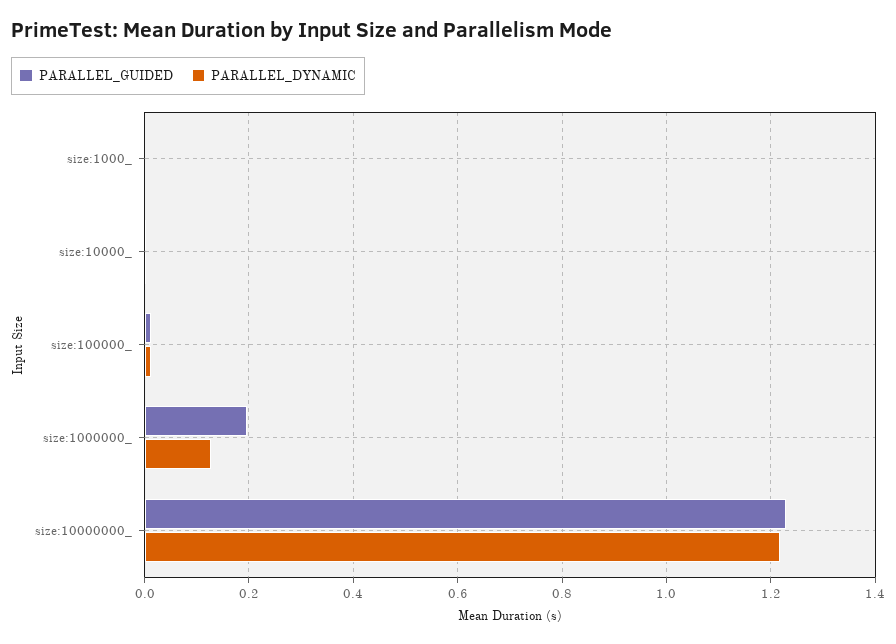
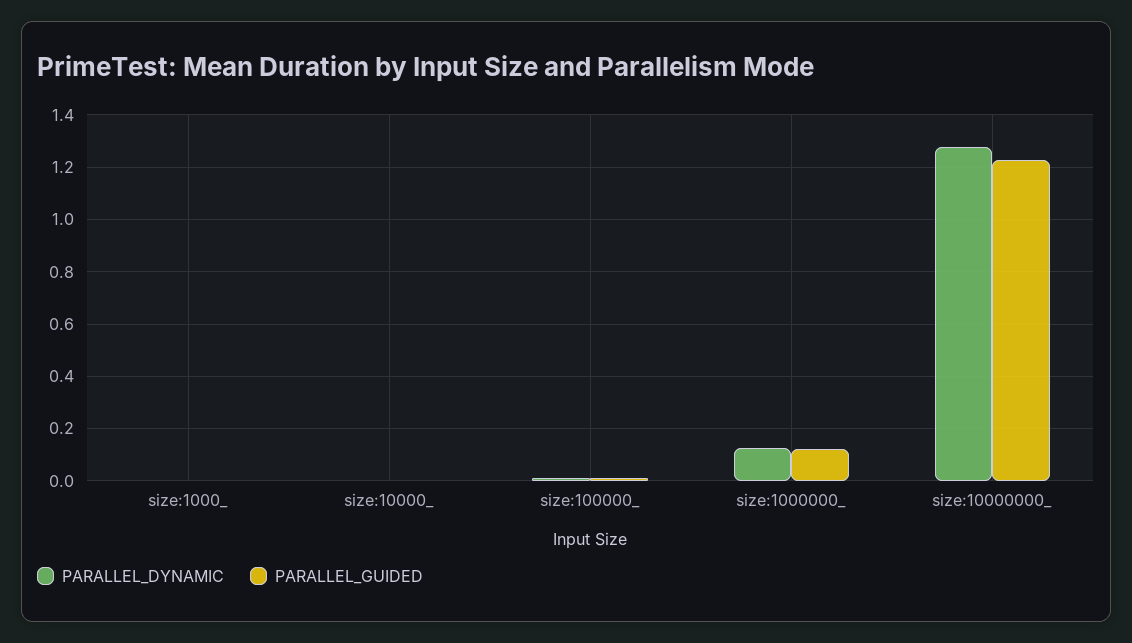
PARALLEL_GUIDED, size:1000000_: 0.2 -> 0.125
PARALLEL_DYNAMIC, size:10000000_: 1.22 -> 1.275

